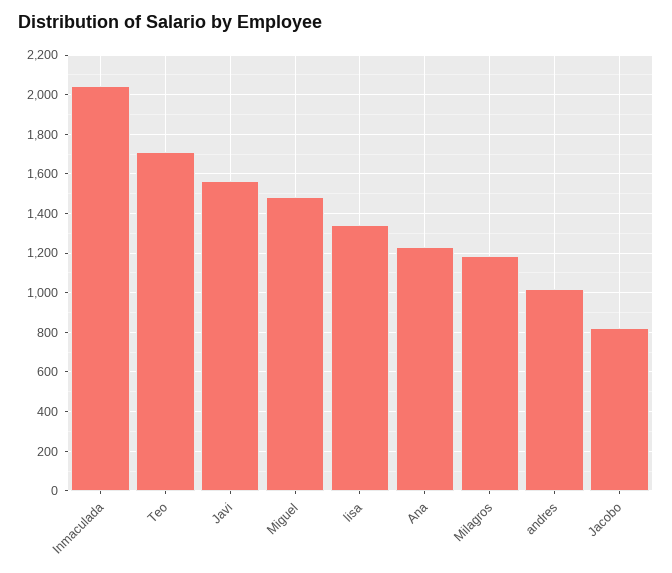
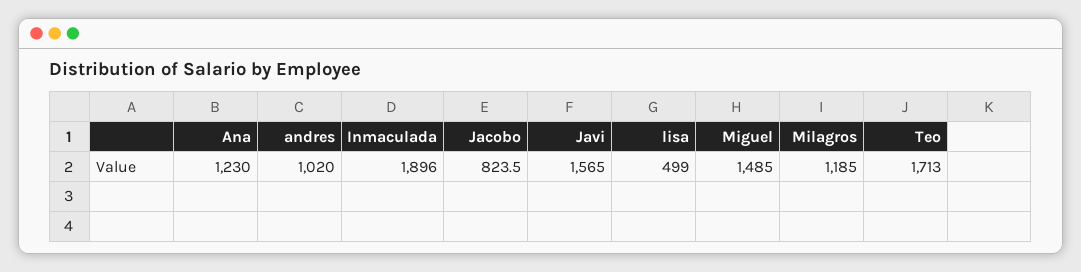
Inmaculada: 2050 -> 1896
lisa: 1350 -> 499

